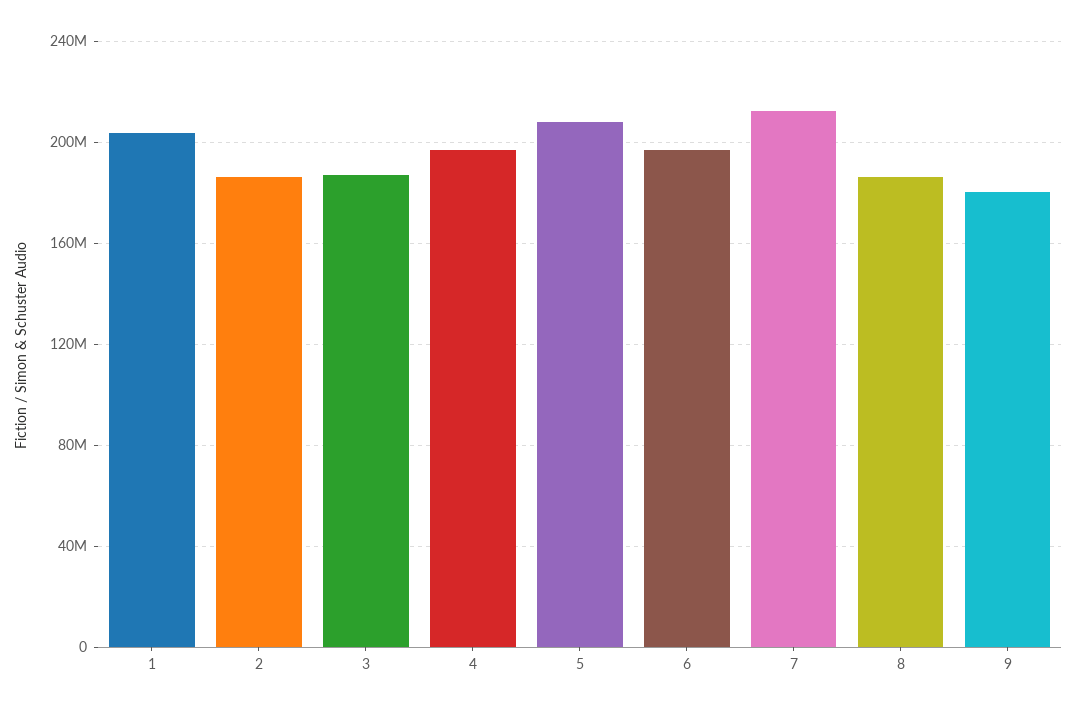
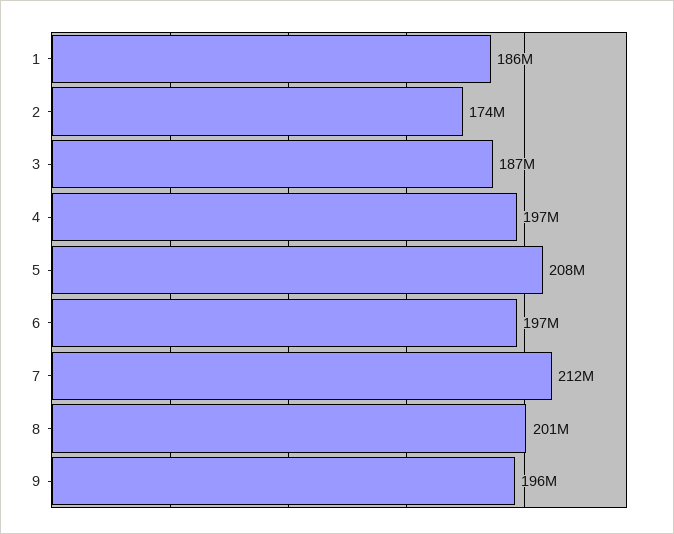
1: 205000000 -> 186000000
2: 185000000 -> 174000000
8: 185000000 -> 201000000
9: 180000000 -> 196000000

